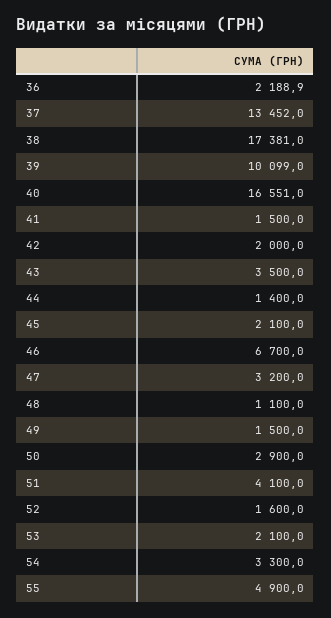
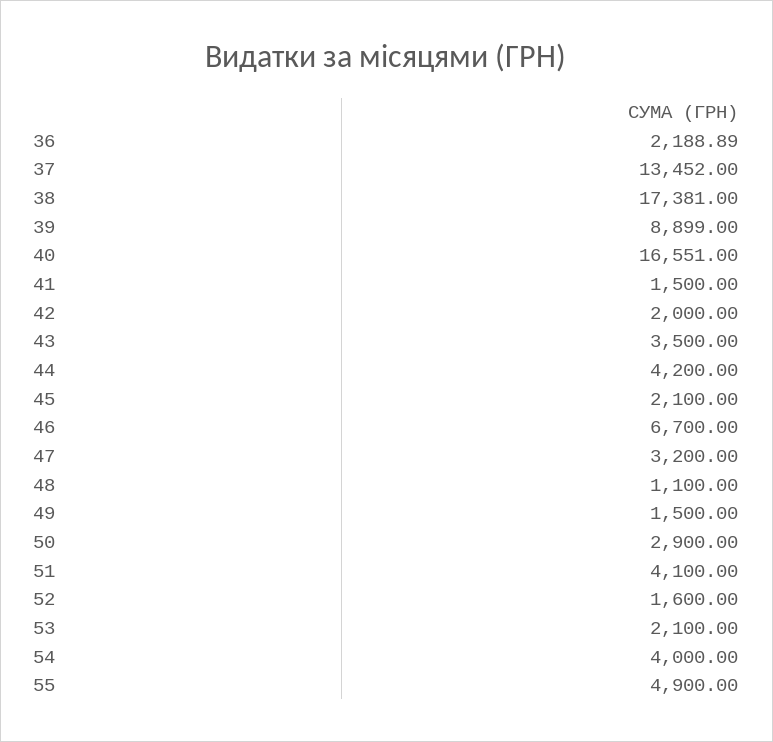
39: 10099 -> 8899
44: 1400 -> 4200
54: 3300 -> 4000

